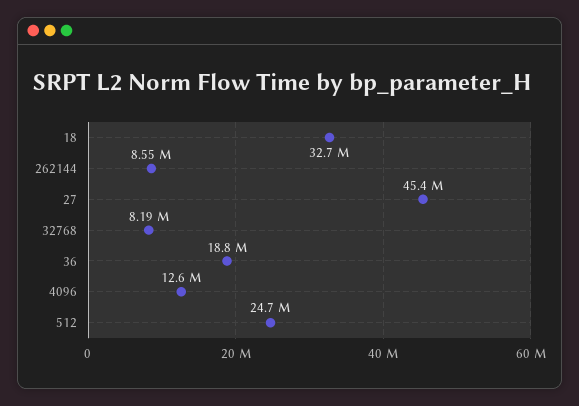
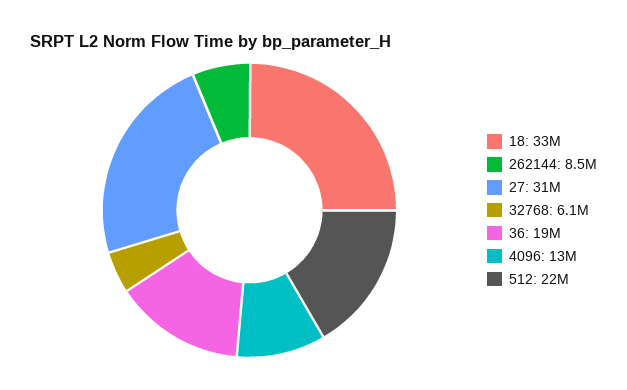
27: 45400000 -> 31000000
32768: 8190000 -> 6100000
512: 24700000 -> 22000000

